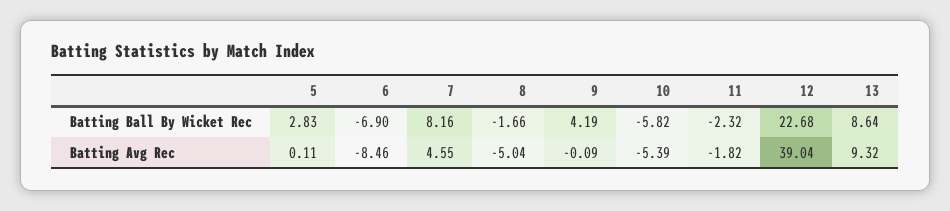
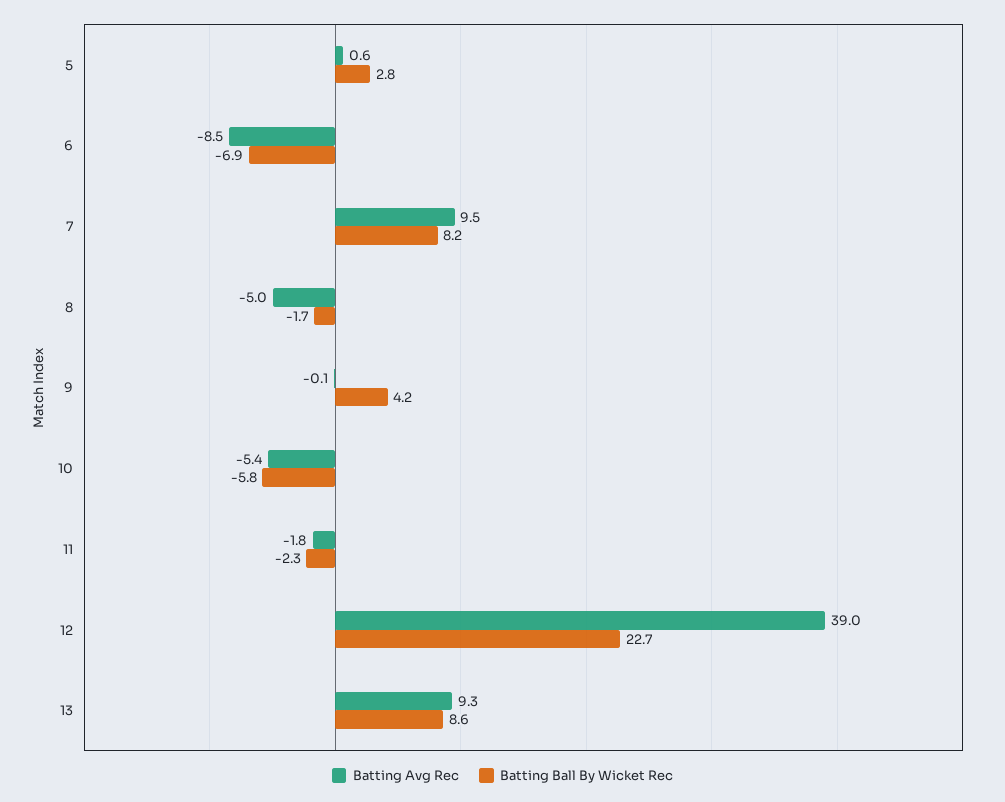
Batting Avg Rec, 5: 0.11 -> 0.6
Batting Avg Rec, 7: 4.55 -> 9.5

